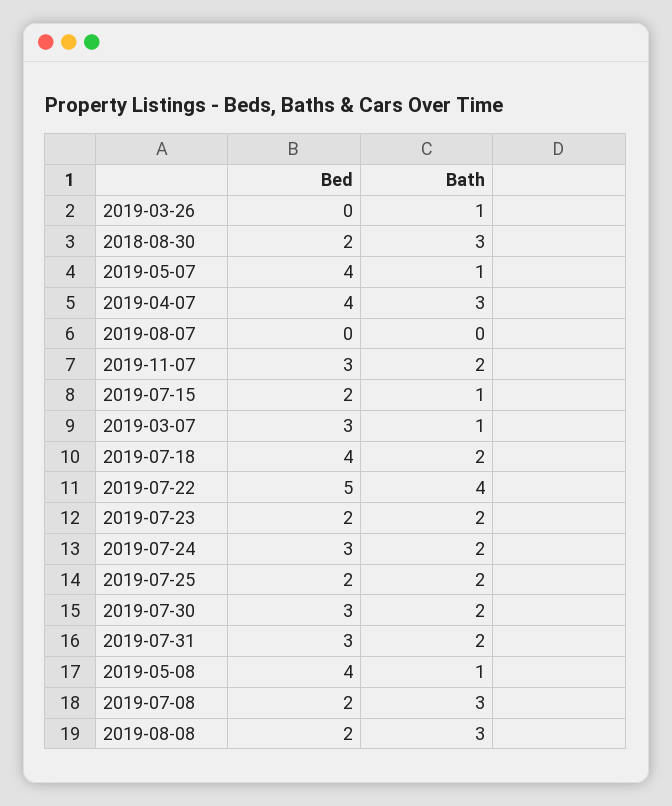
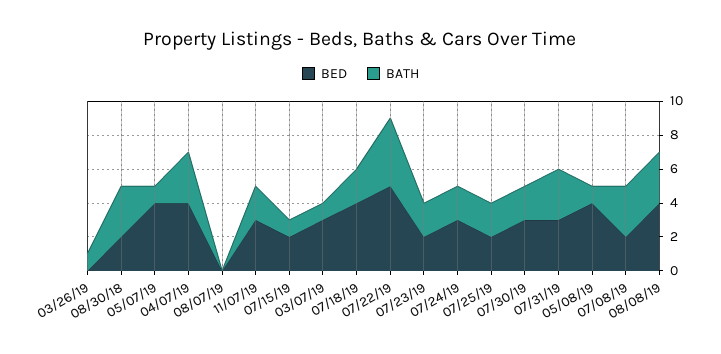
Bath, 2019-07-31: 2 -> 3
Bed, 2019-08-08: 2 -> 4

